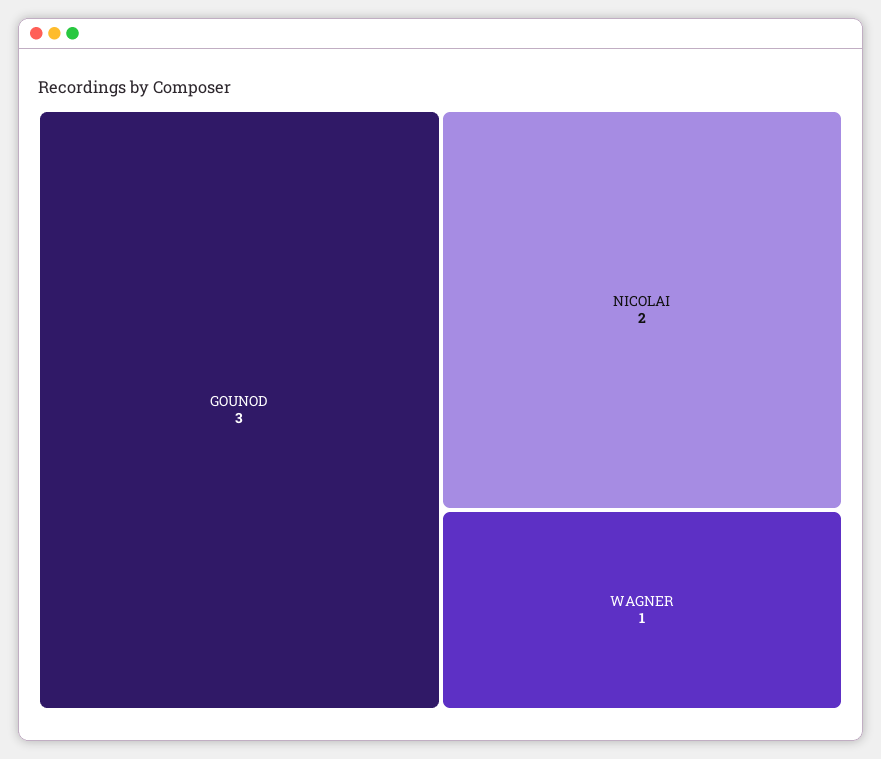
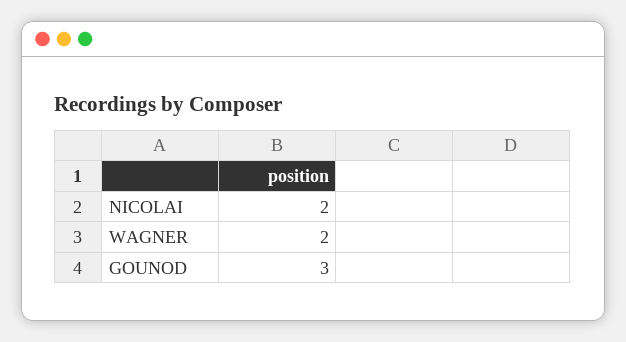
WAGNER: 1 -> 2

